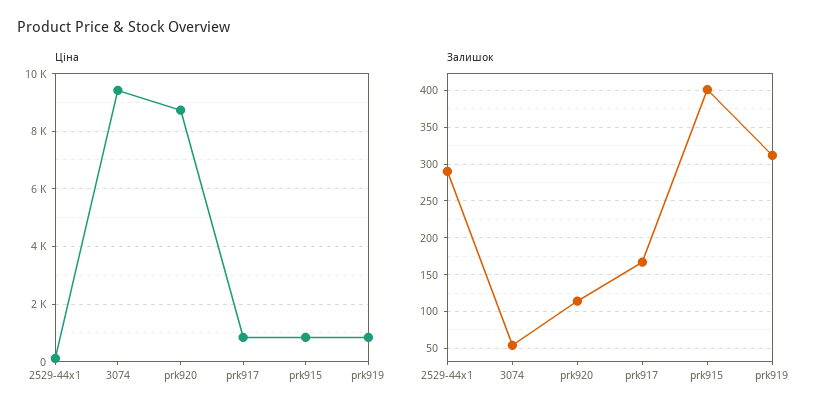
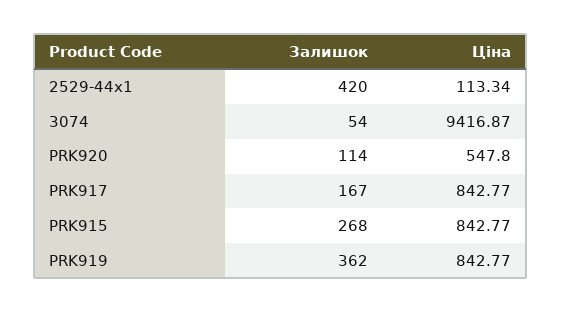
Ціна, prk920: 8750 -> 547.8
Залишок, 2529-44x1: 290 -> 420
Залишок, prk915: 400 -> 268
Залишок, prk919: 310 -> 362

